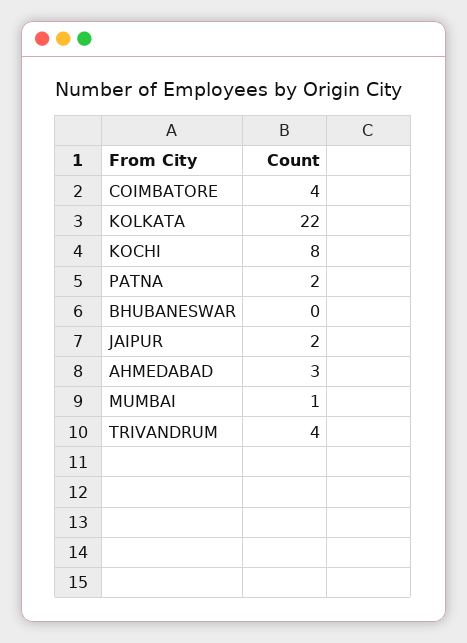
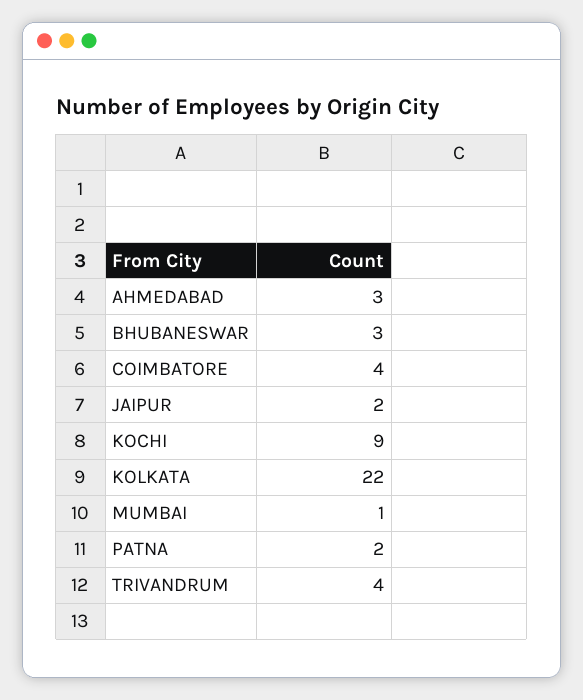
KOCHI: 8 -> 9
BHUBANESWAR: 0 -> 3

